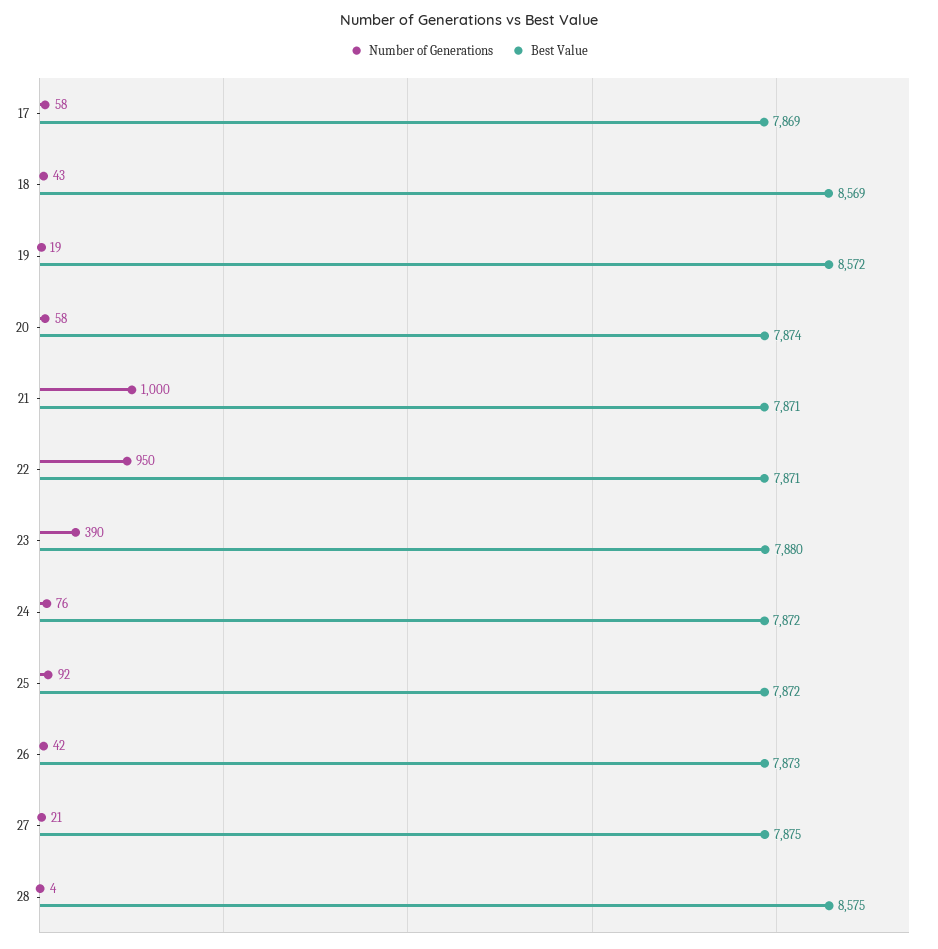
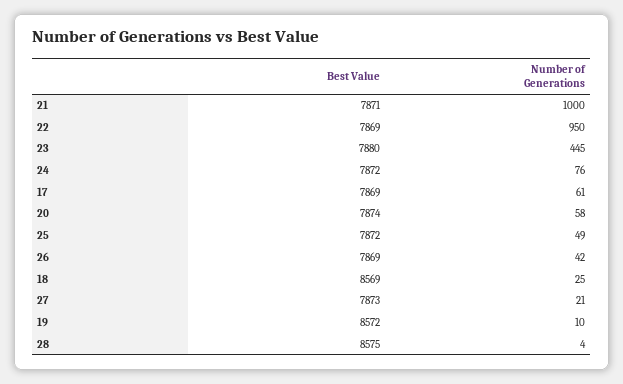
Number of Generations, 17: 58 -> 61
Number of Generations, 18: 43 -> 25
Number of Generations, 19: 19 -> 10
Best Value, 22: 7871 -> 7869
Number of Generations, 23: 390 -> 445
Number of Generations, 25: 92 -> 49
Best Value, 26: 7873 -> 7869
Best Value, 27: 7875 -> 7873

